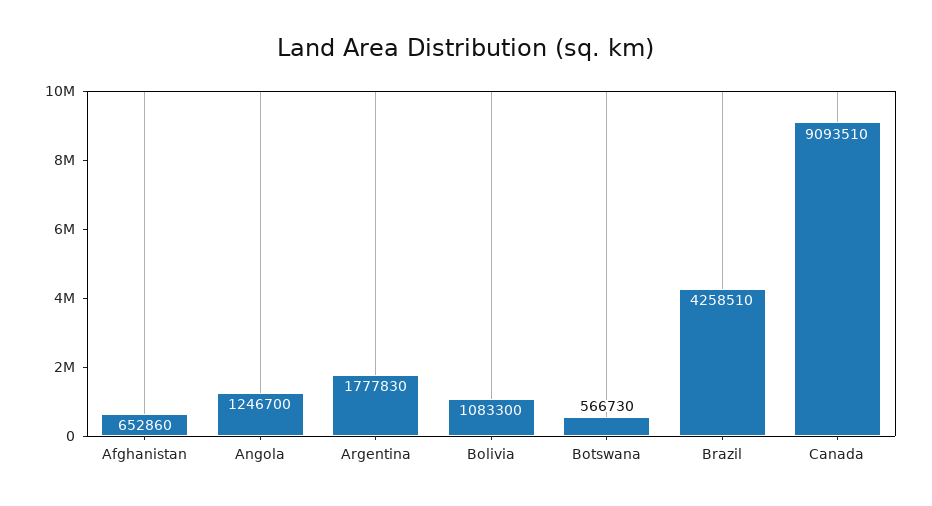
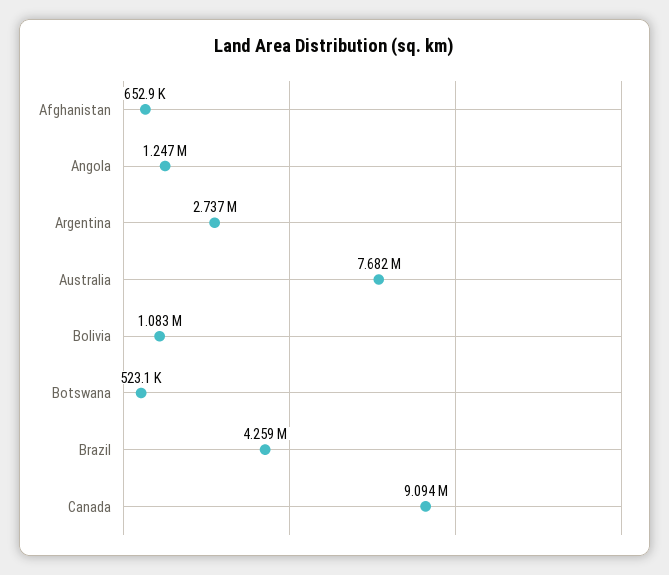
Argentina: 1777830 -> 2737000
Botswana: 566730 -> 523100
Australia: none -> 7682000

